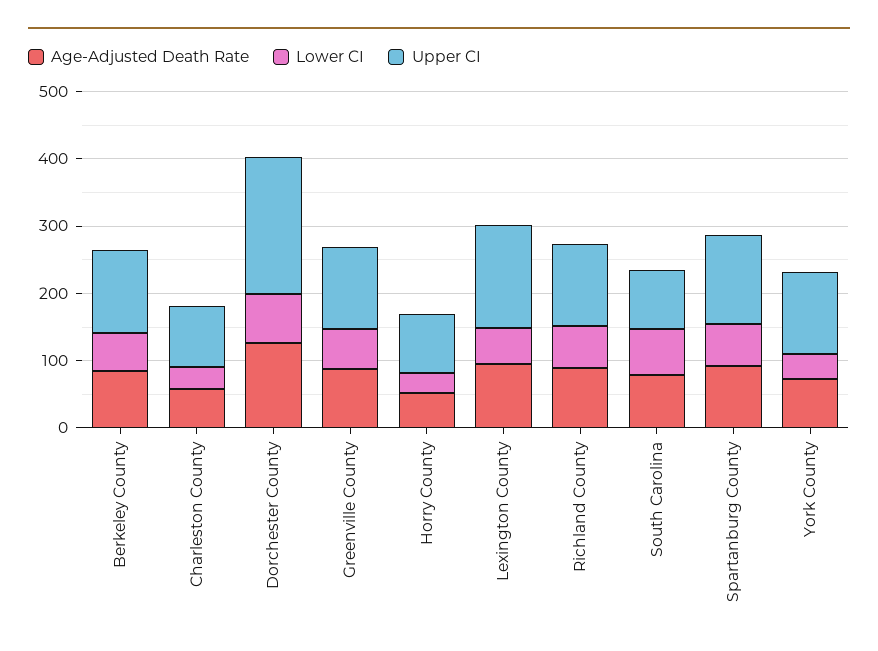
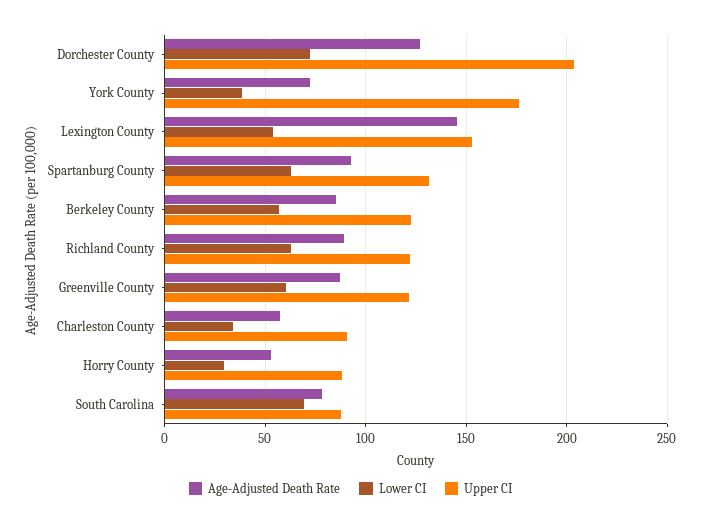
Age-Adjusted Death Rate, Lexington County: 100 -> 145
Upper CI, York County: 120 -> 175

